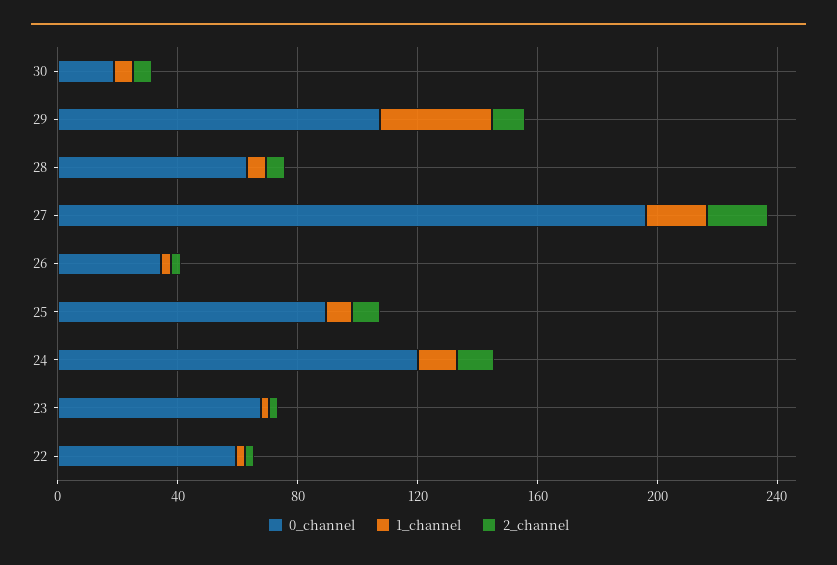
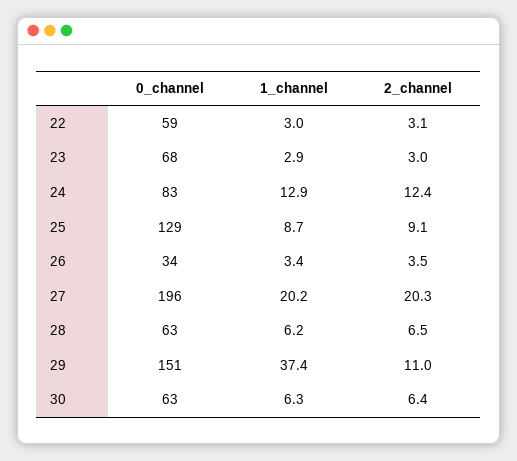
0_channel, 30: 20 -> 63
0_channel, 29: 110 -> 151
0_channel, 25: 90 -> 129
0_channel, 24: 120 -> 83

